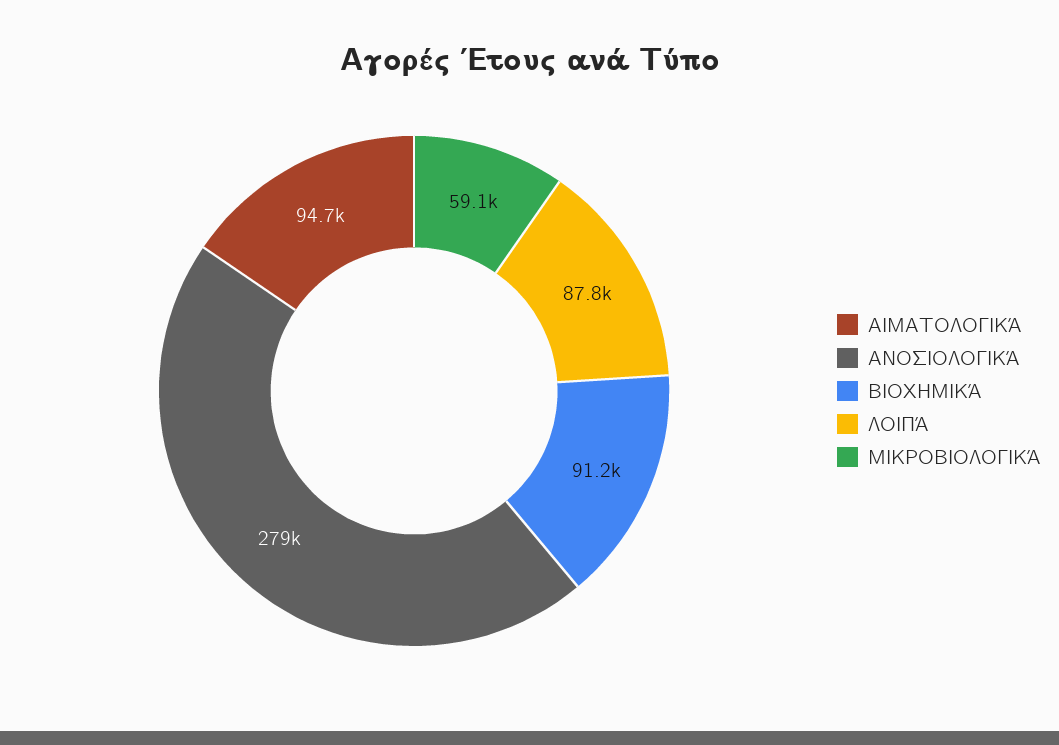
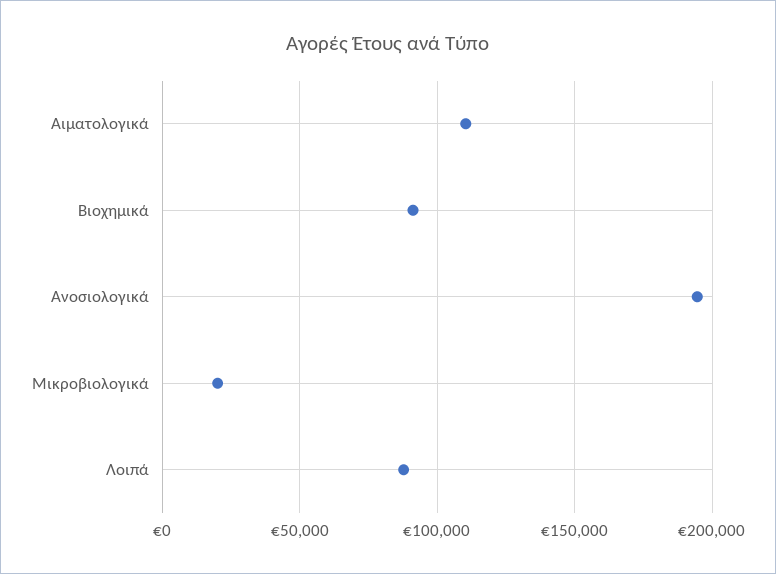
ΑΙΜΑΤΟΛΟΓΙΚΆ: 94700 -> 110000
ΑΝΟΣΙΟΛΟΓΙΚΆ: 279000 -> 195000
ΜΙΚΡΟΒΙΟΛΟΓΙΚΆ: 59100 -> 20000

